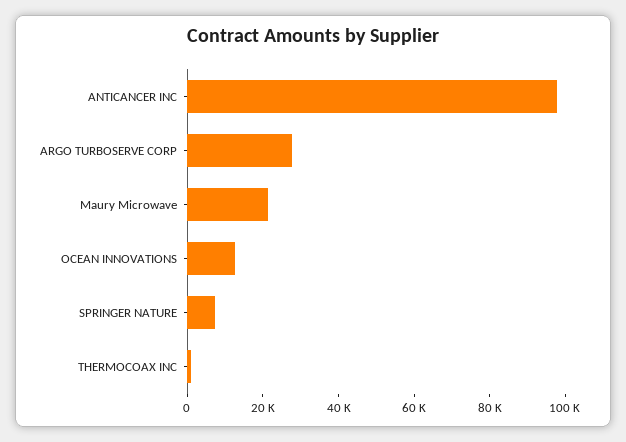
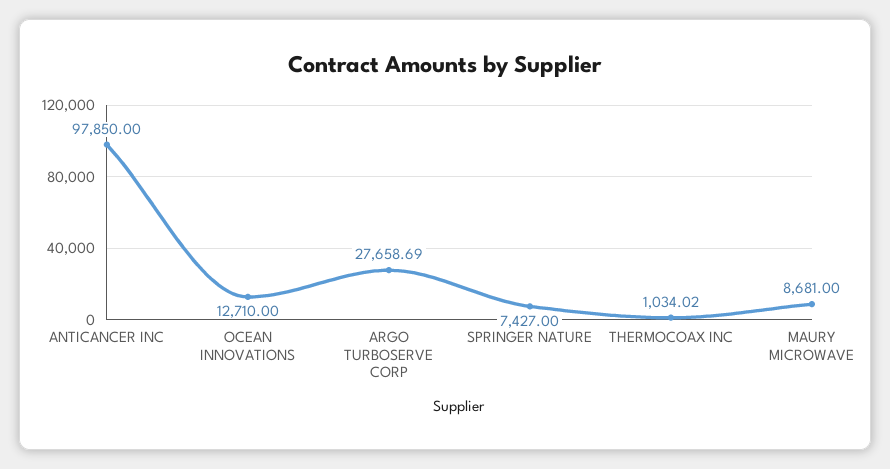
Maury Microwave: 20000 -> 8681

